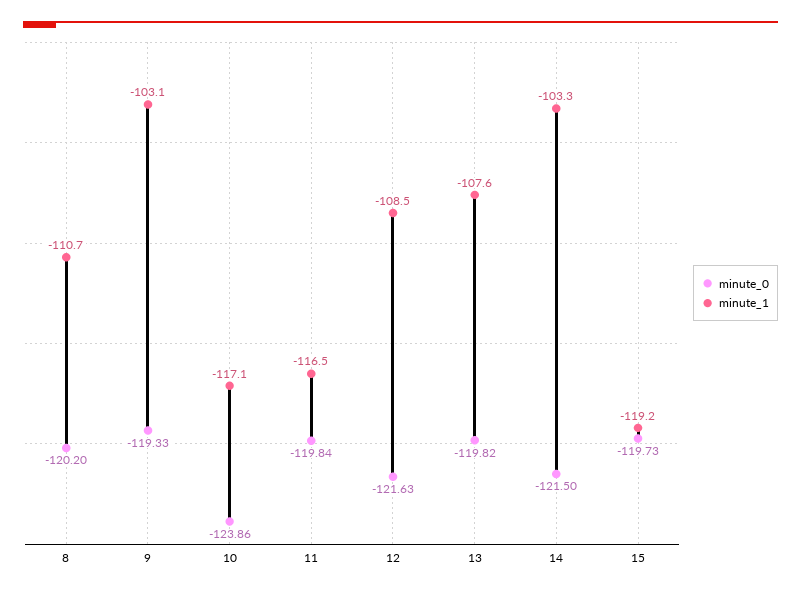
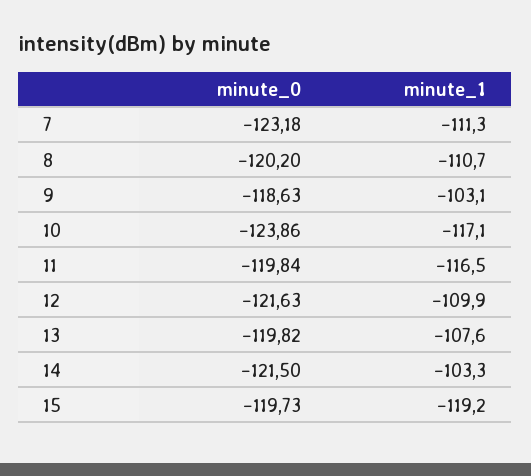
minute_0, 9: -119.33 -> -118.63
minute_1, 12: -108.5 -> -109.9
minute_0, 7: none -> -123.18
minute_1, 7: none -> -111.3

